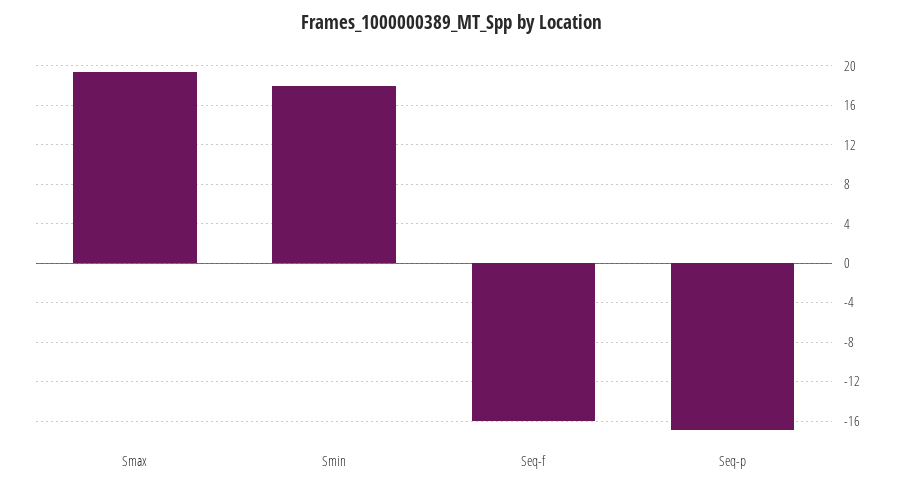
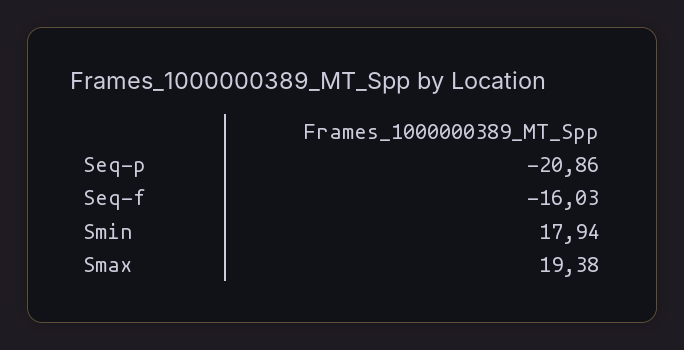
Seq-p: -17 -> -20.86

